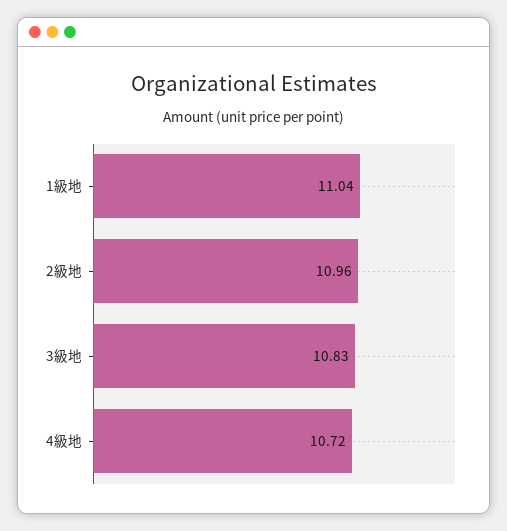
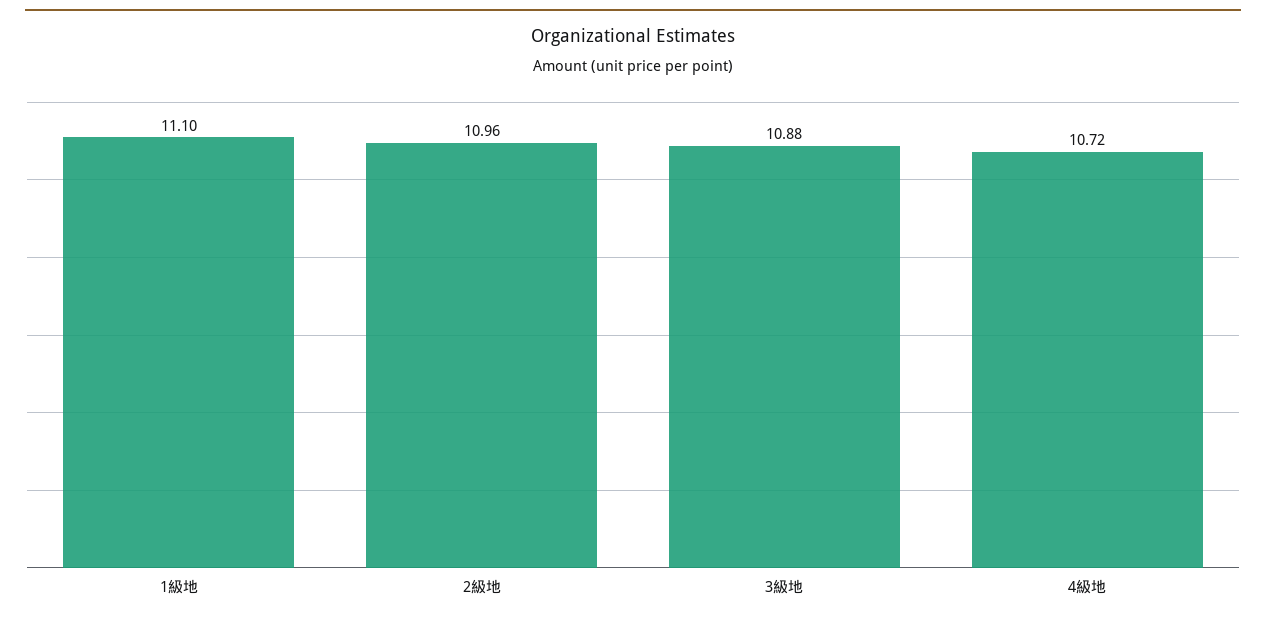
1級地: 11.04 -> 11.1
3級地: 10.83 -> 10.88

